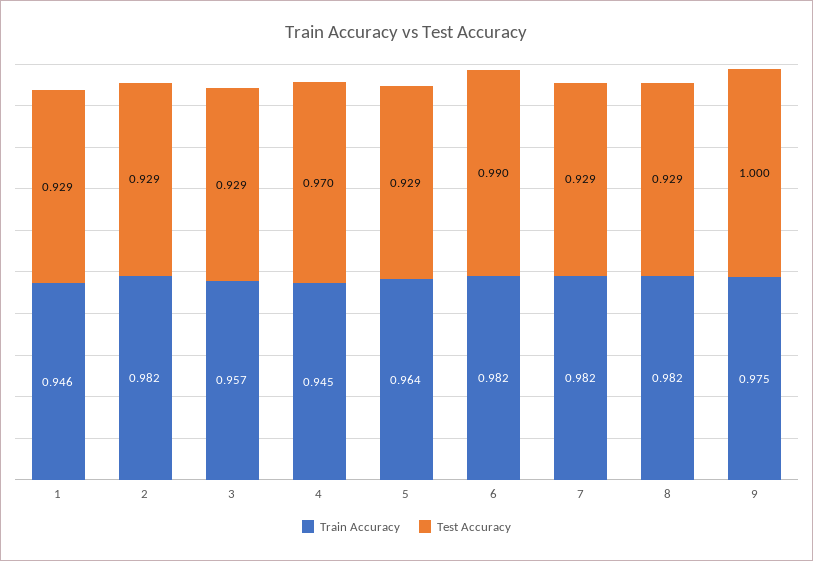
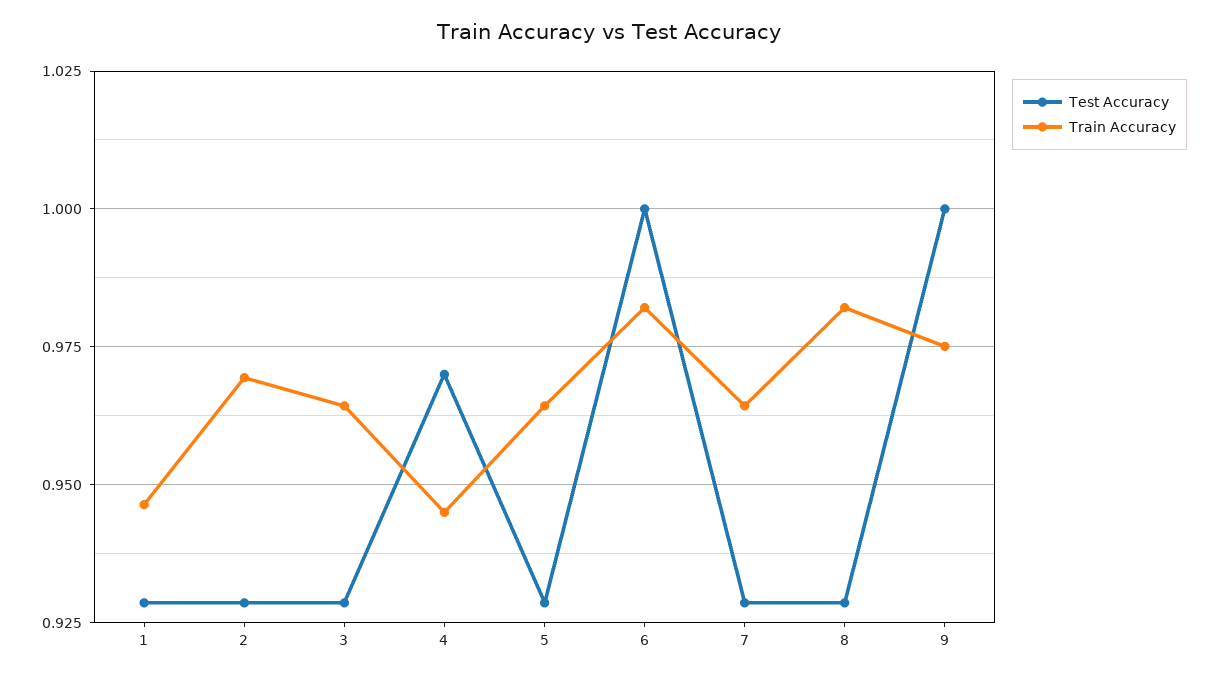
Train Accuracy, 2: 0.982 -> 0.97
Train Accuracy, 3: 0.957 -> 0.965
Test Accuracy, 6: 0.99 -> 1
Train Accuracy, 7: 0.982 -> 0.965

